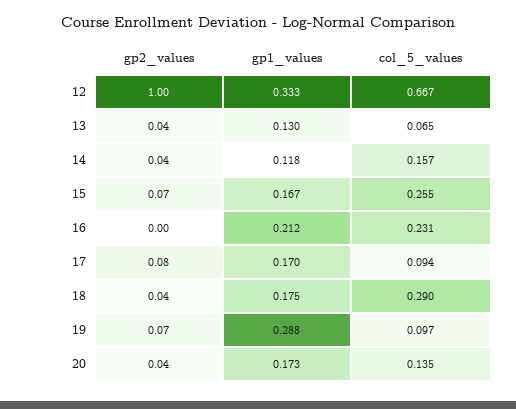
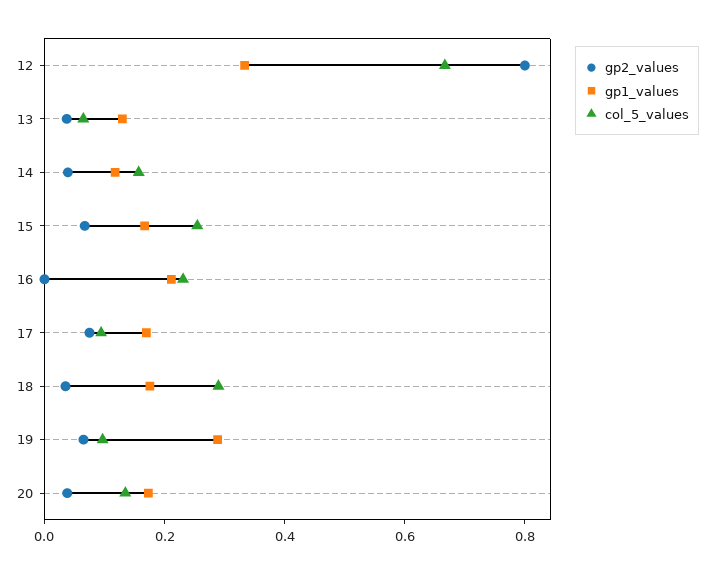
gp2_values, 12: 1 -> 0.8

